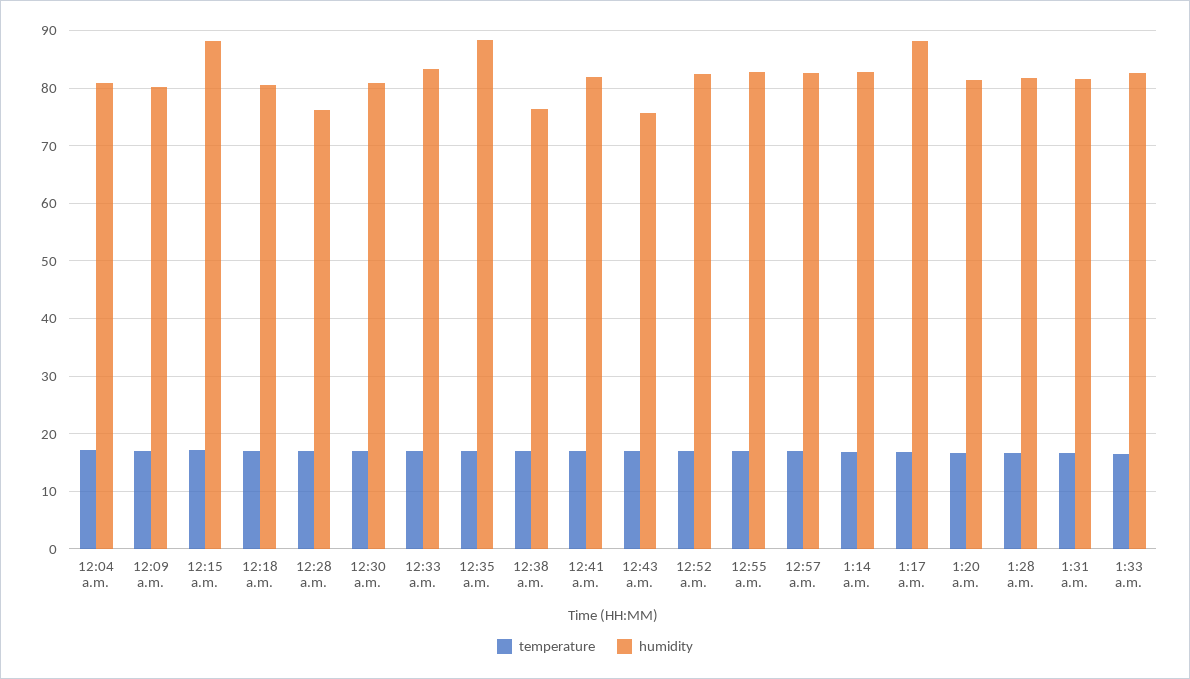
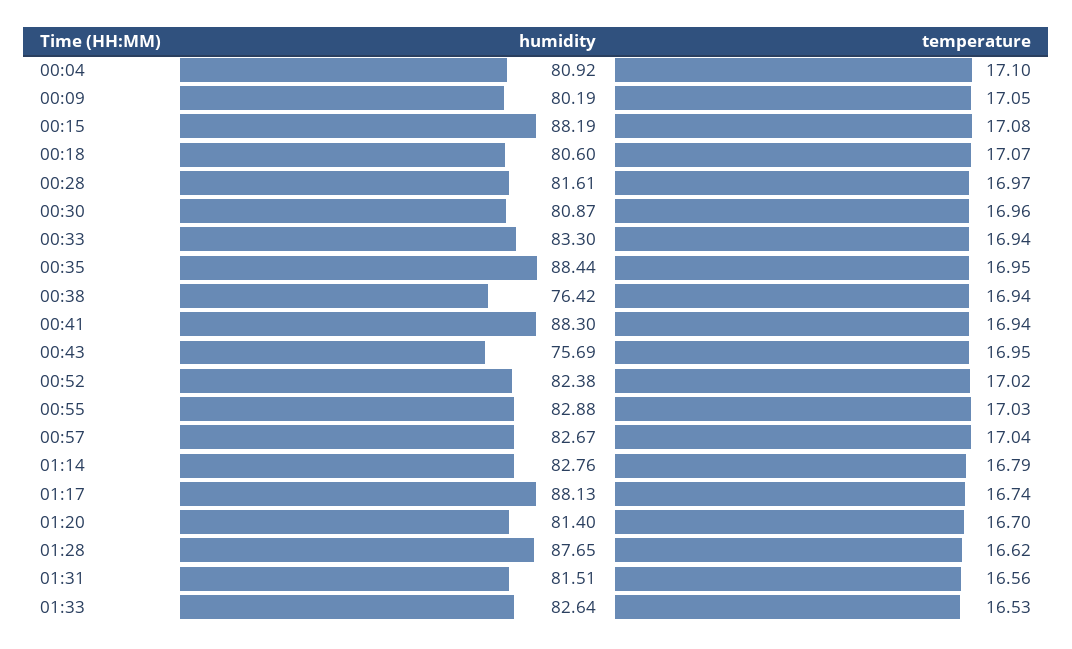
humidity, 12:28 a.m.: 76 -> 81.61
humidity, 12:41 a.m.: 82 -> 88.3
humidity, 1:28 a.m.: 82 -> 87.65

